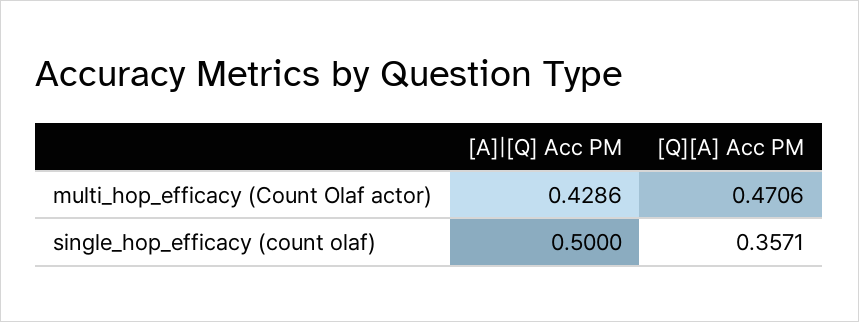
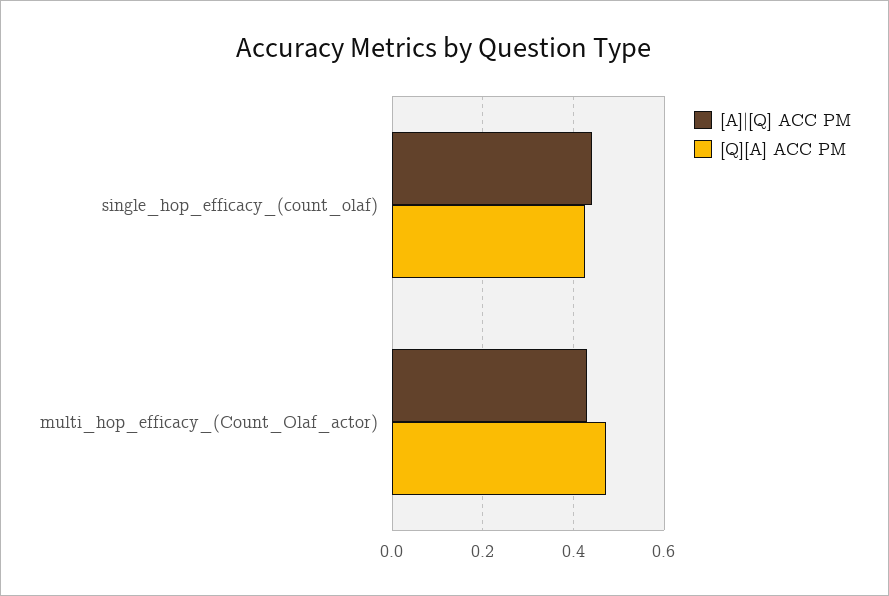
[A]|[Q] Acc PM, single_hop_efficacy (count olaf): 0.5 -> 0.44
[Q][A] Acc PM, single_hop_efficacy (count olaf): 0.3571 -> 0.42

